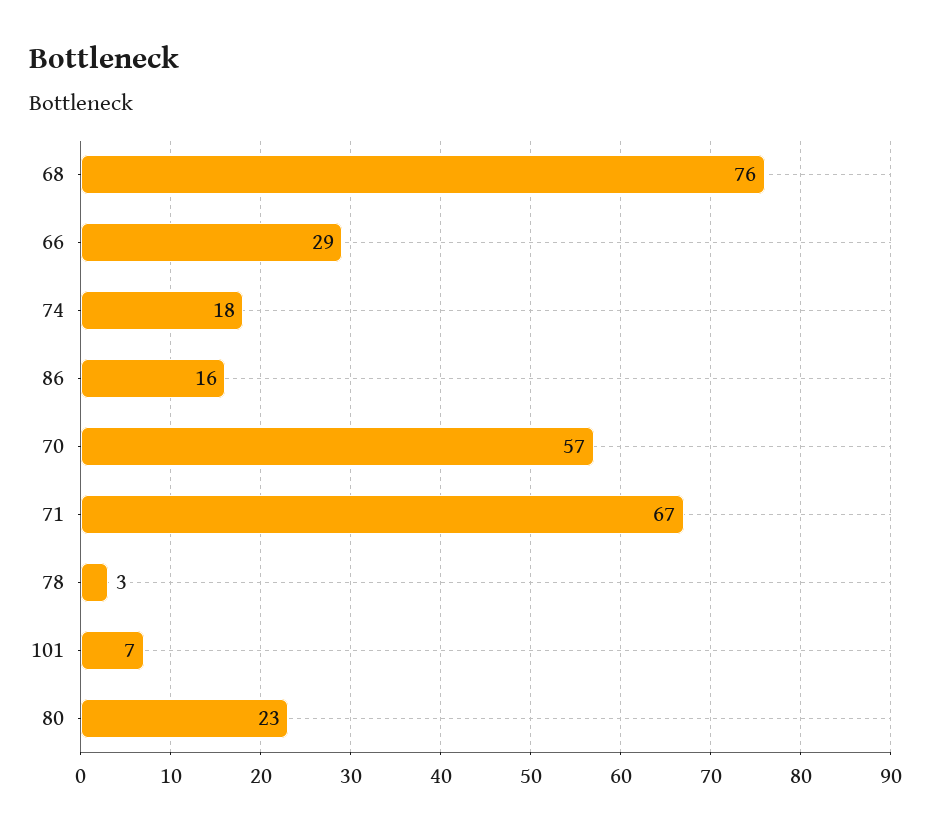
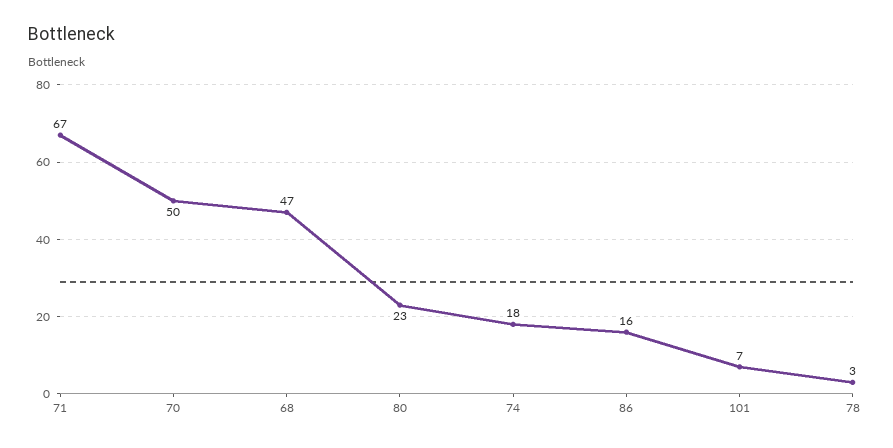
68: 76 -> 47
66: 29 -> none
70: 57 -> 50

